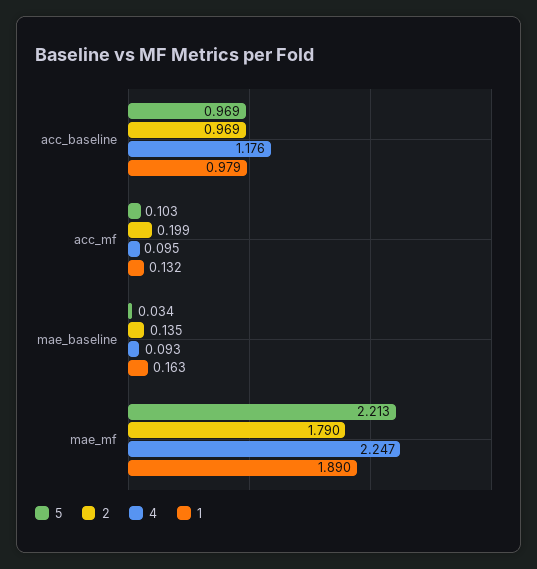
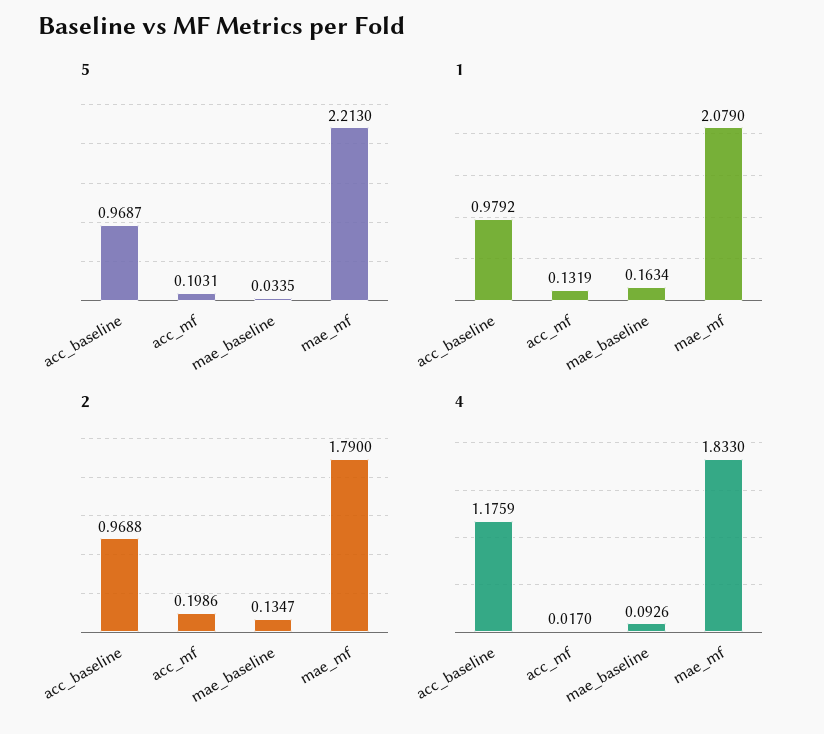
4, acc_mf: 0.095 -> 0.017
4, mae_mf: 2.247 -> 1.833
1, mae_mf: 1.89 -> 2.079

